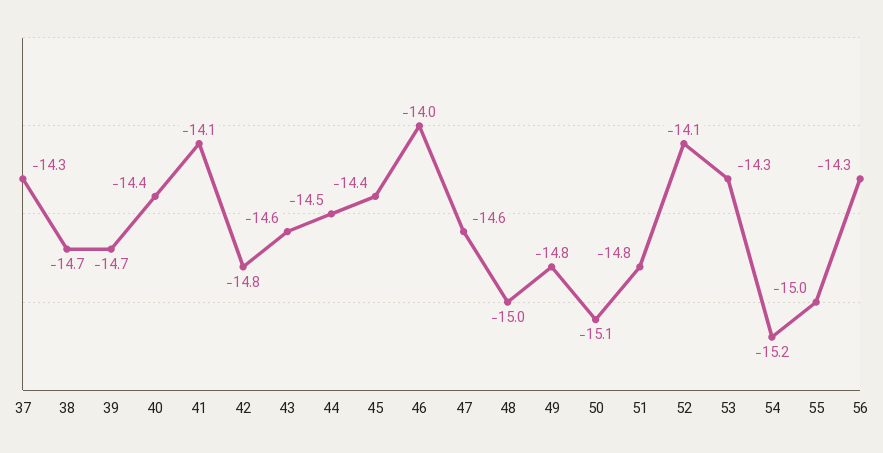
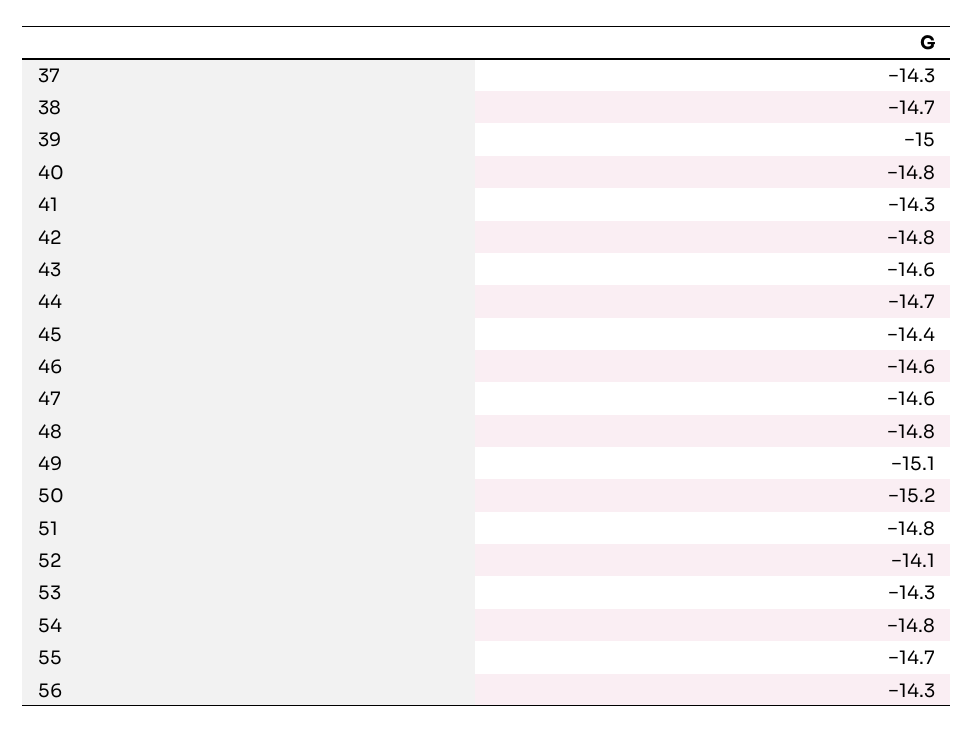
39: -14.7 -> -15
40: -14.4 -> -14.8
41: -14.1 -> -14.3
44: -14.5 -> -14.7
46: -14 -> -14.6
48: -15 -> -14.8
49: -14.8 -> -15.1
50: -15.1 -> -15.2
54: -15.2 -> -14.8
55: -15 -> -14.7

